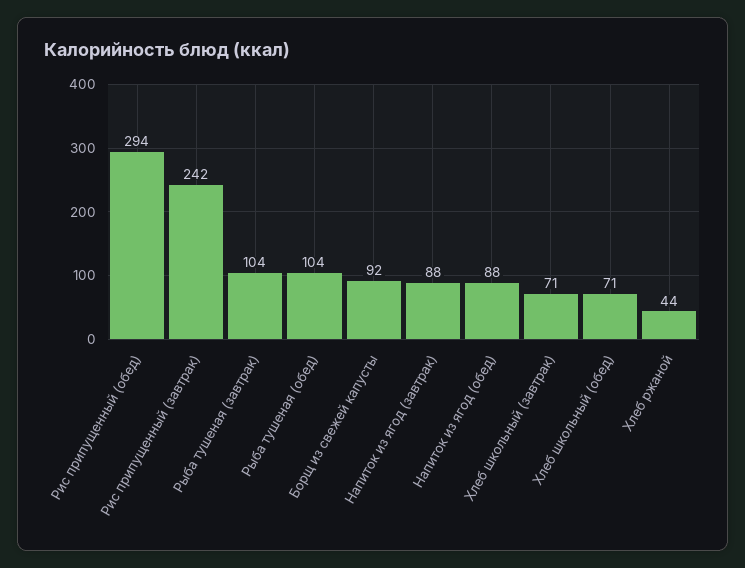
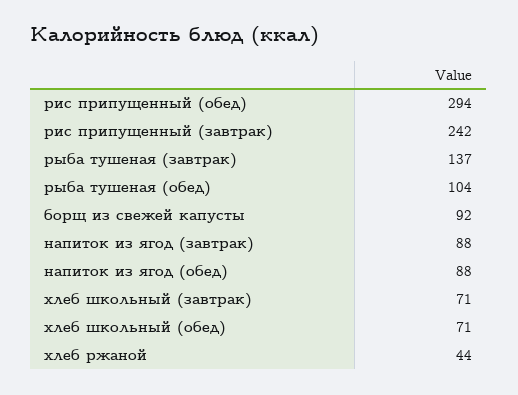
Рыба тушеная (завтрак): 104 -> 137

